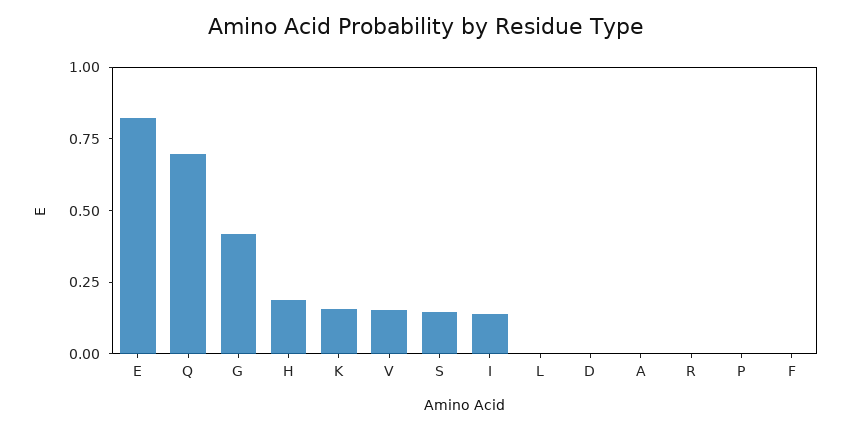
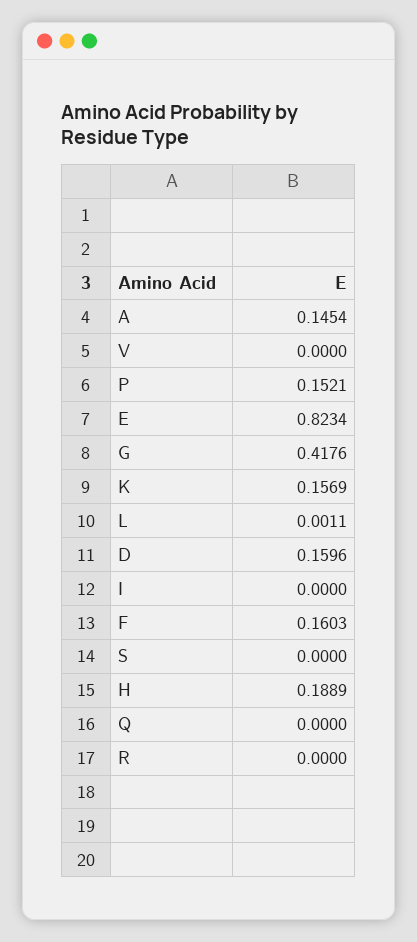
Q: 0.7 -> 0
V: 0.15 -> 0
S: 0.15 -> 0
I: 0.15 -> 0
D: 0 -> 0.1596
A: 0 -> 0.1454
P: 0 -> 0.1521
F: 0 -> 0.1603

